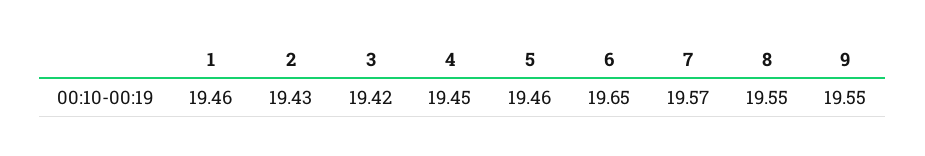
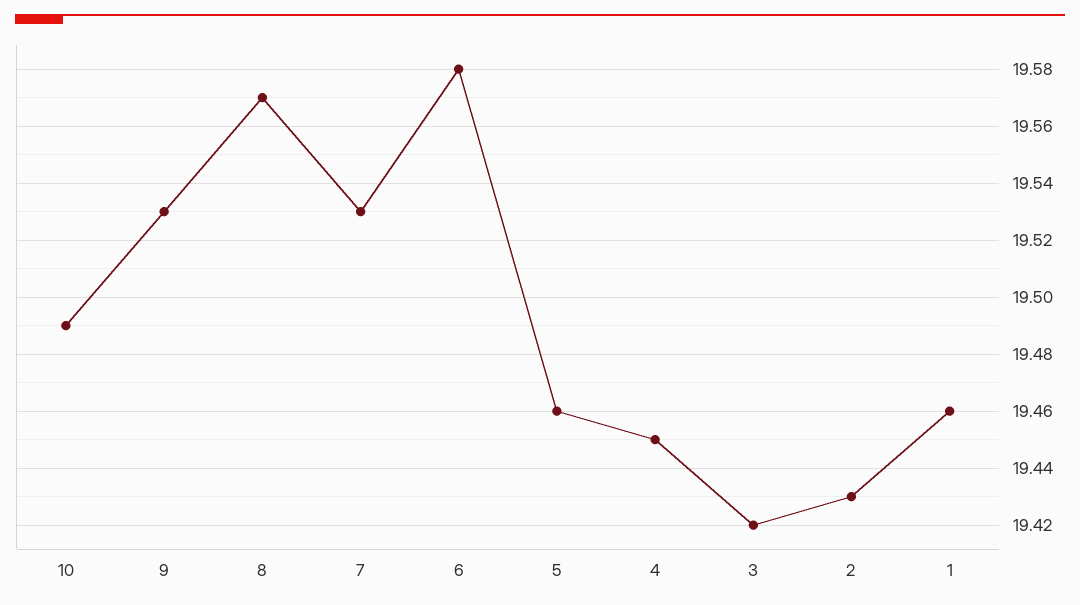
6: 19.65 -> 19.58
7: 19.57 -> 19.53
8: 19.55 -> 19.57
9: 19.55 -> 19.53
10: none -> 19.49

